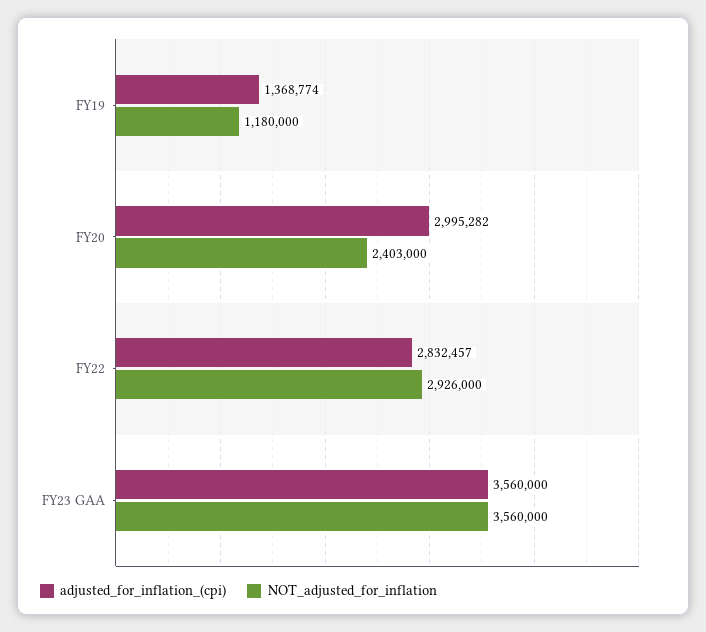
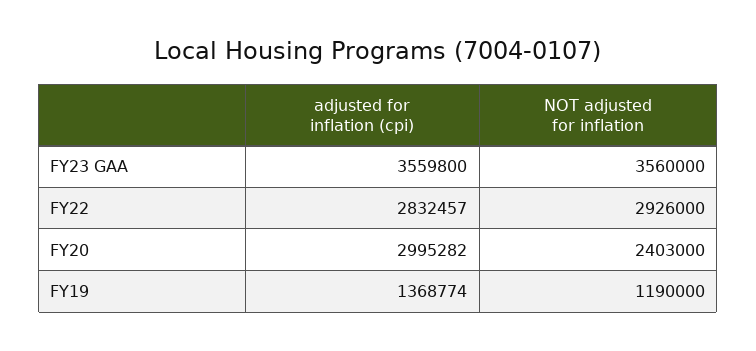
NOT_adjusted_for_inflation, FY19: 1180000 -> 1190000
adjusted_for_inflation_(cpi), FY23 GAA: 3560000 -> 3559800

